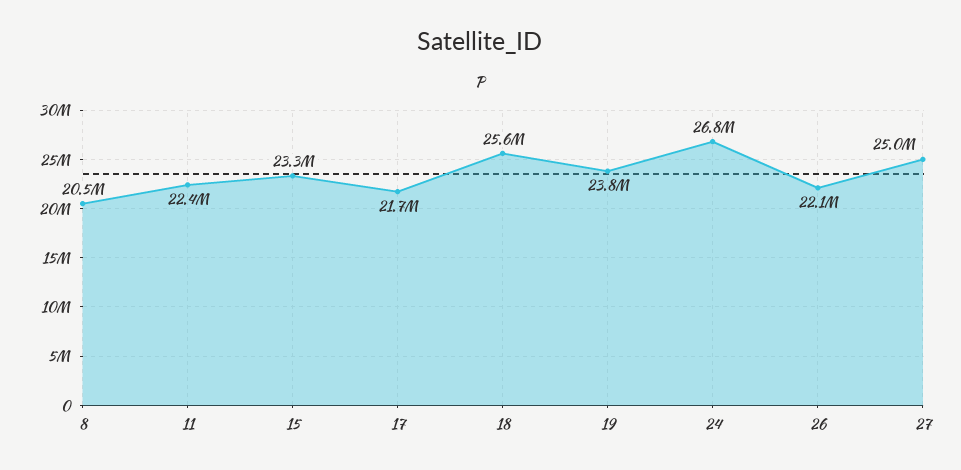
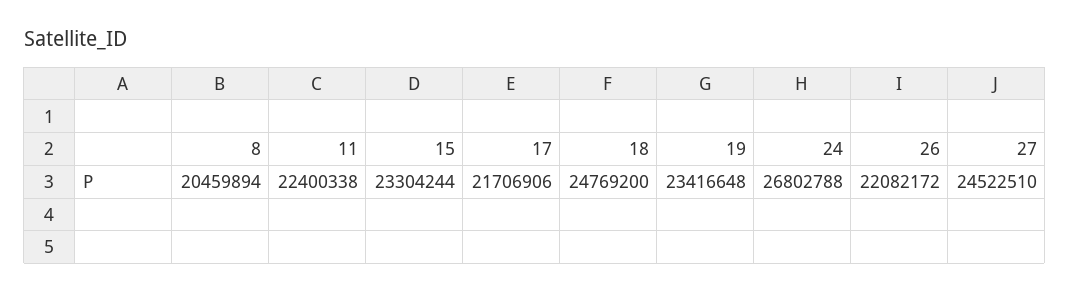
18: 25600000 -> 24769200
19: 23800000 -> 23416648
27: 25000000 -> 24522510

